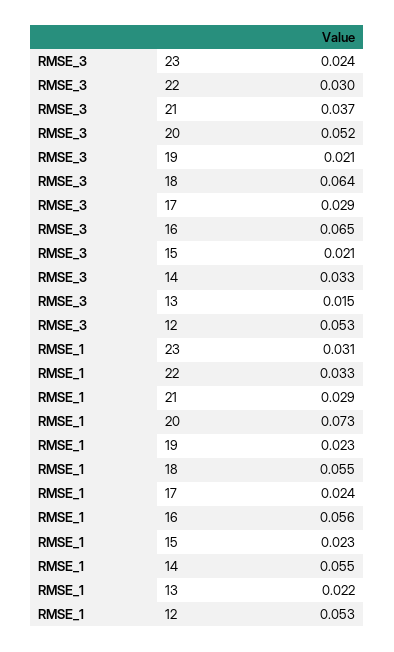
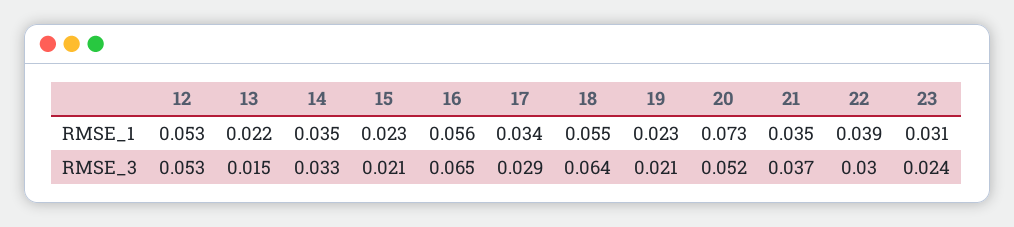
RMSE_1, 22: 0.033 -> 0.039
RMSE_1, 21: 0.029 -> 0.035
RMSE_1, 17: 0.024 -> 0.034
RMSE_1, 14: 0.055 -> 0.035

